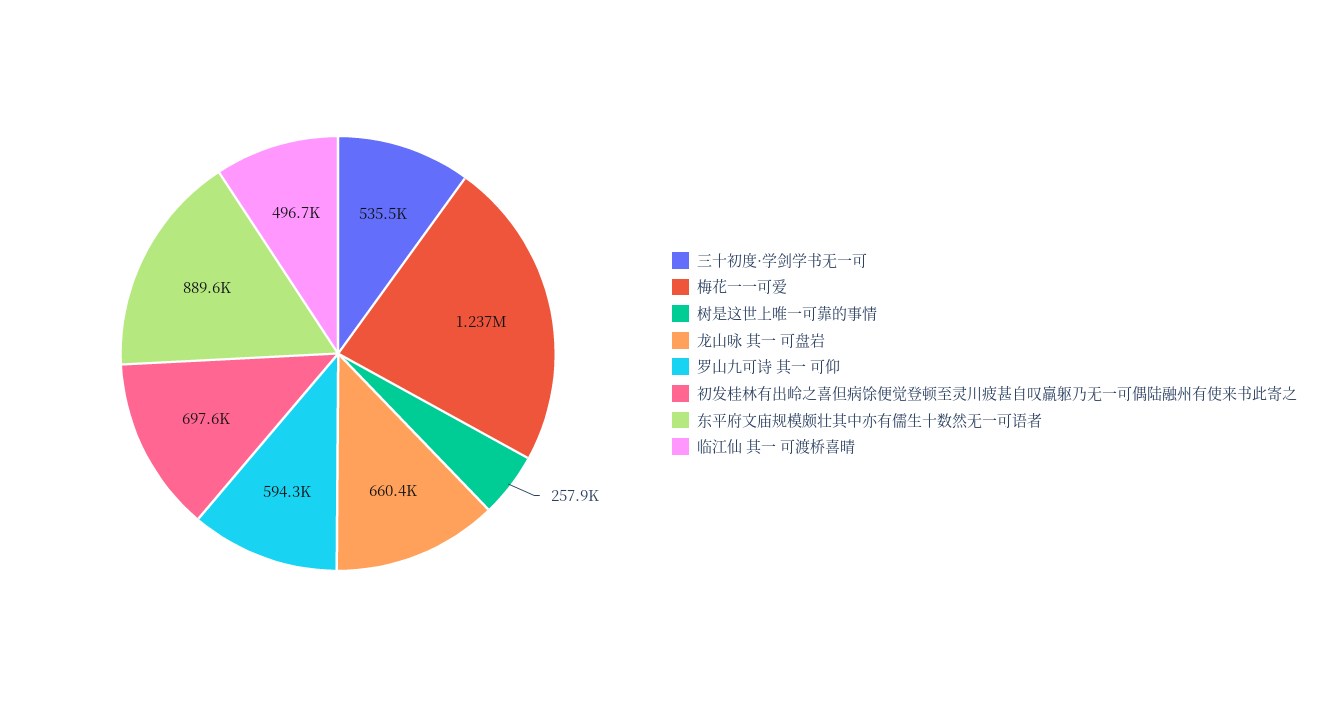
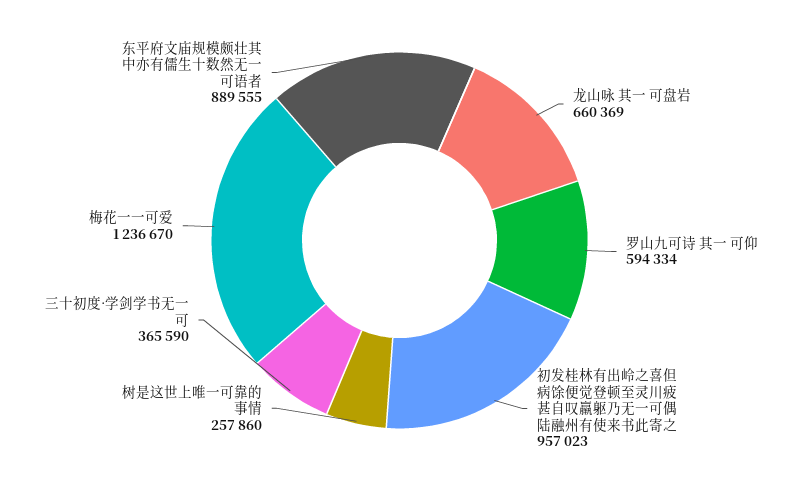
三十初度·学剑学书无一可: 535500 -> 365590
初发桂林有出岭之喜但病馀便觉登顿至灵川疲甚自叹羸躯乃无一可偶陆融州有使来书此寄之: 697600 -> 957023
临江仙 其一 可渡桥喜晴: 496700 -> none

